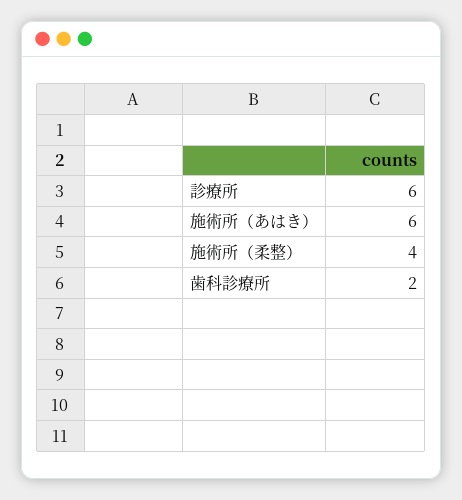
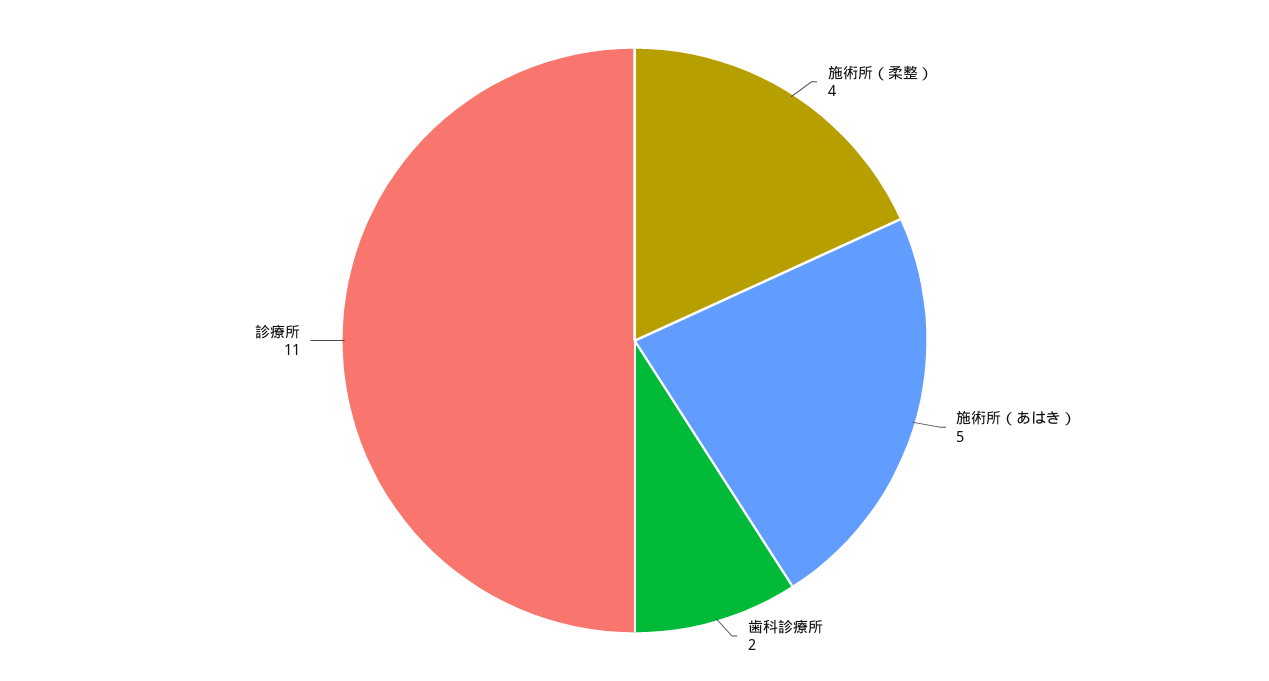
診療所: 6 -> 11
施術所（あはき）: 6 -> 5

